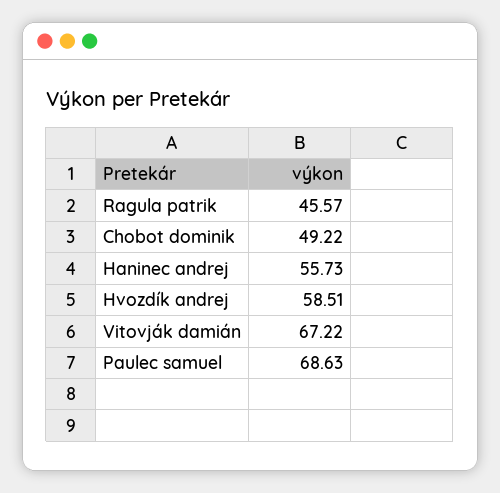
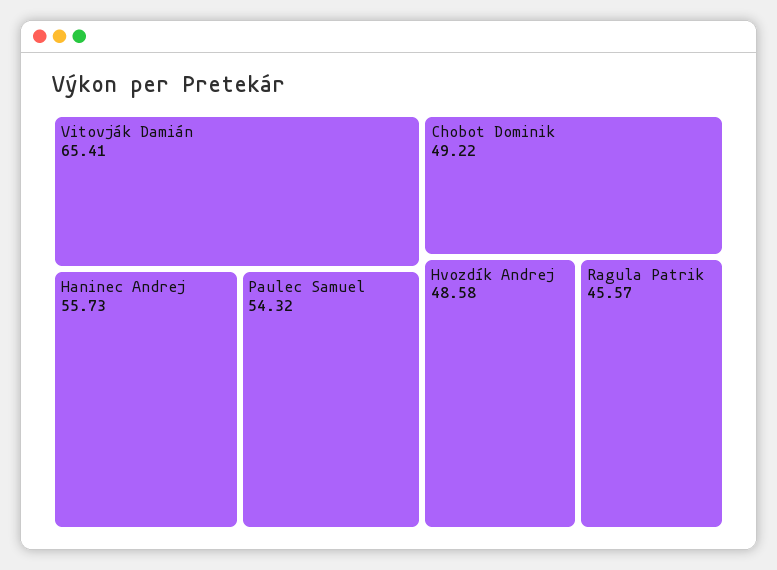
Hvozdík andrej: 58.51 -> 48.58
Vitovják damián: 67.22 -> 65.41
Paulec samuel: 68.63 -> 54.32

